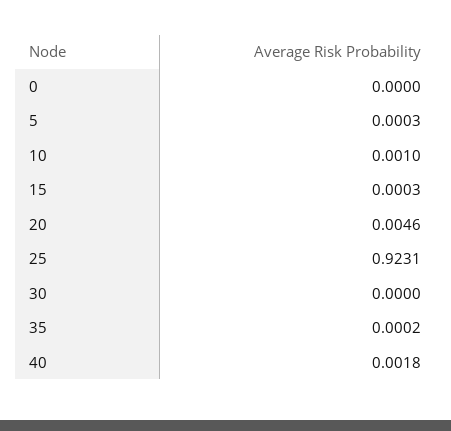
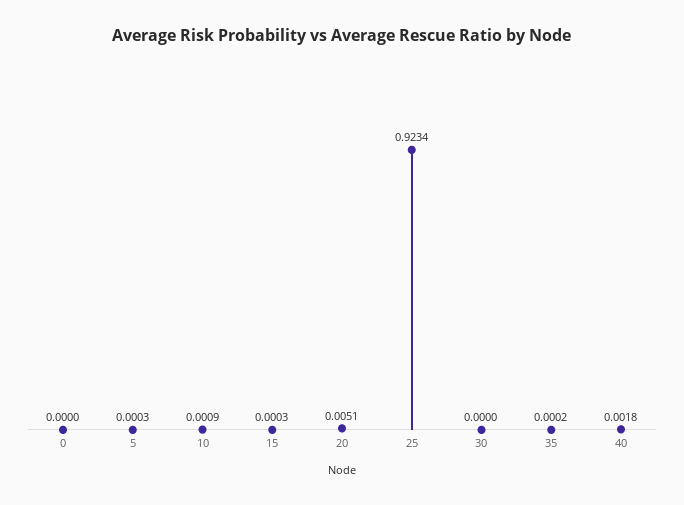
10: 0.001 -> 0.0009
20: 0.0046 -> 0.0051
25: 0.9231 -> 0.9234

